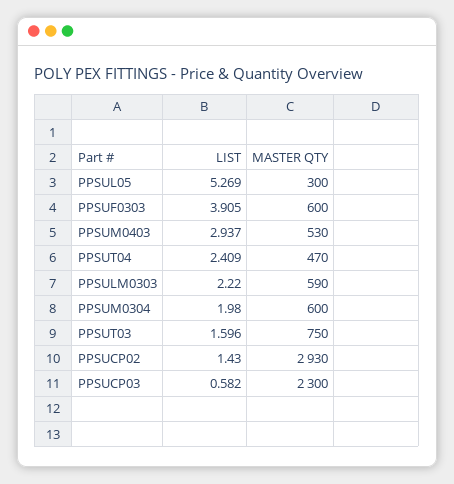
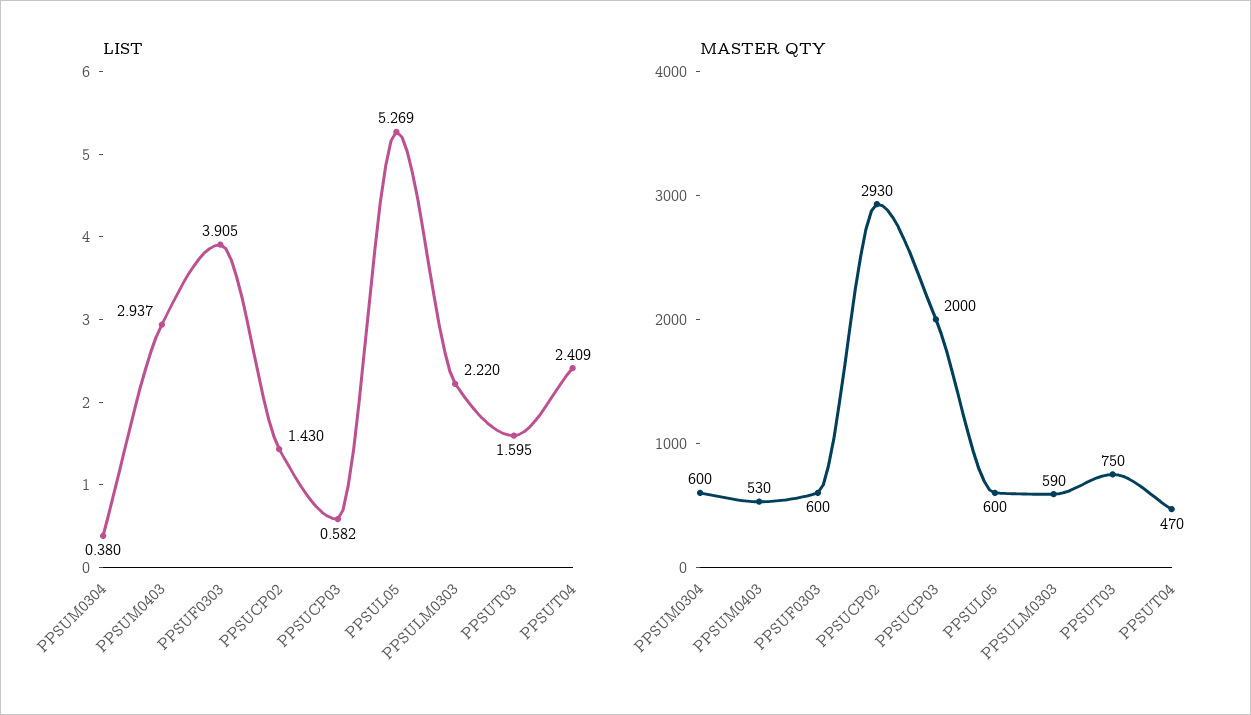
MASTER QTY, PPSUL05: 300 -> 600
LIST, PPSUM0304: 1.98 -> 0.38
LIST, PPSUT03: 1.596 -> 1.595
MASTER QTY, PPSUCP03: 2300 -> 2000

